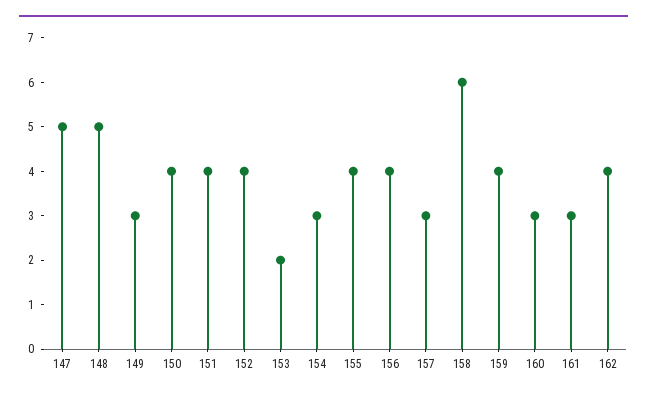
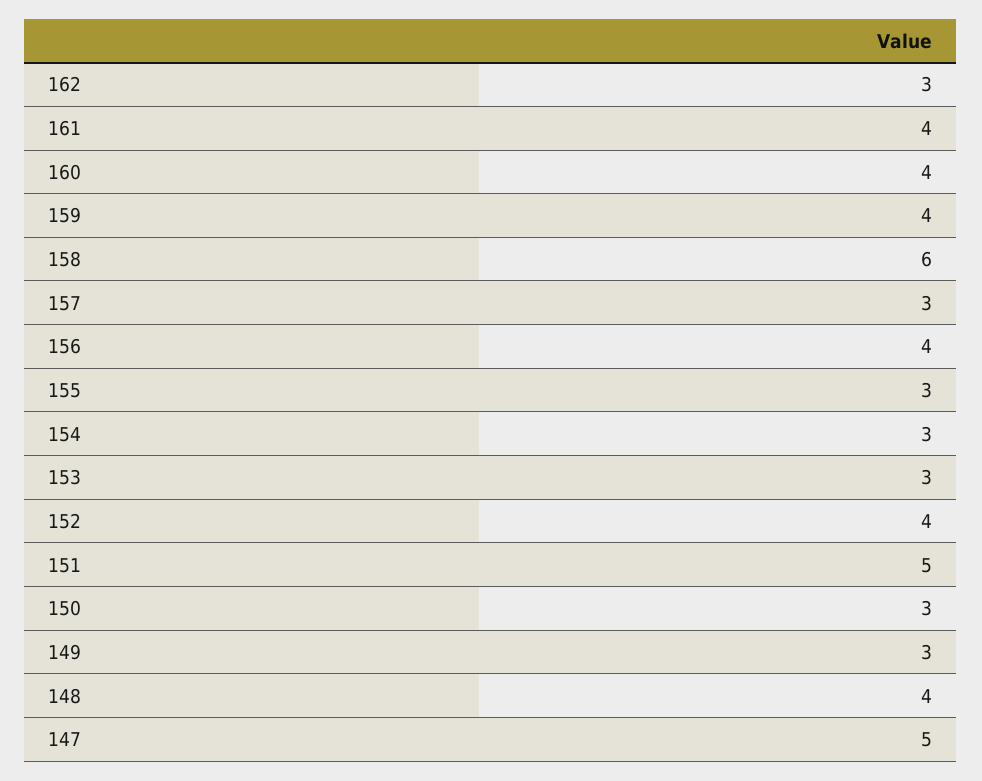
148: 5 -> 4
150: 4 -> 3
151: 4 -> 5
153: 2 -> 3
155: 4 -> 3
160: 3 -> 4
161: 3 -> 4
162: 4 -> 3

